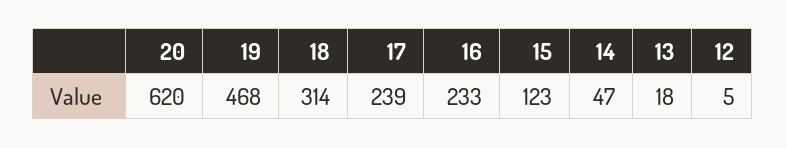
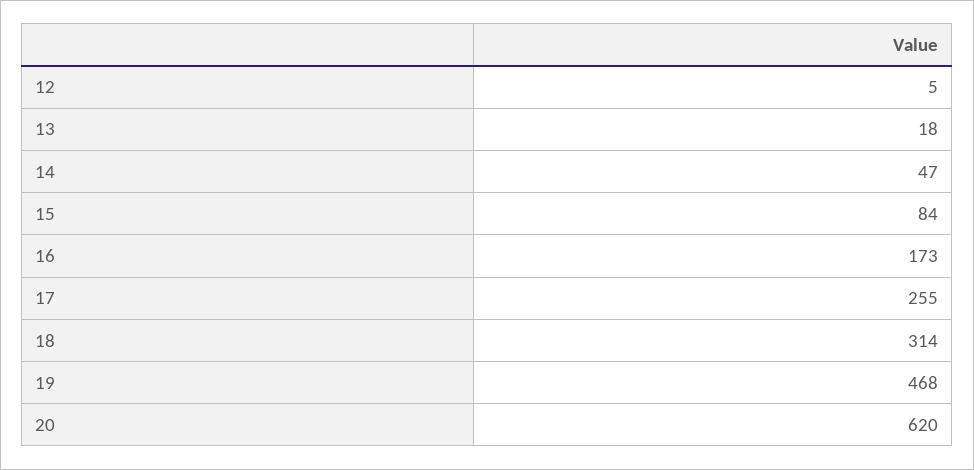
17: 239 -> 255
16: 233 -> 173
15: 123 -> 84

